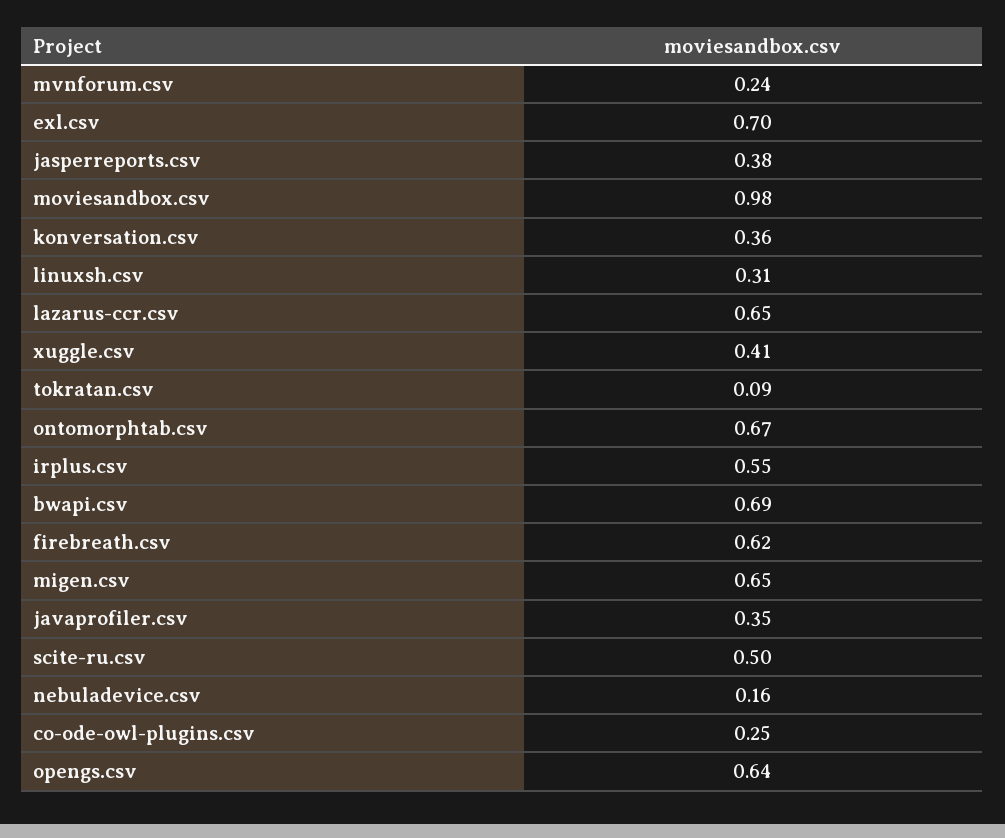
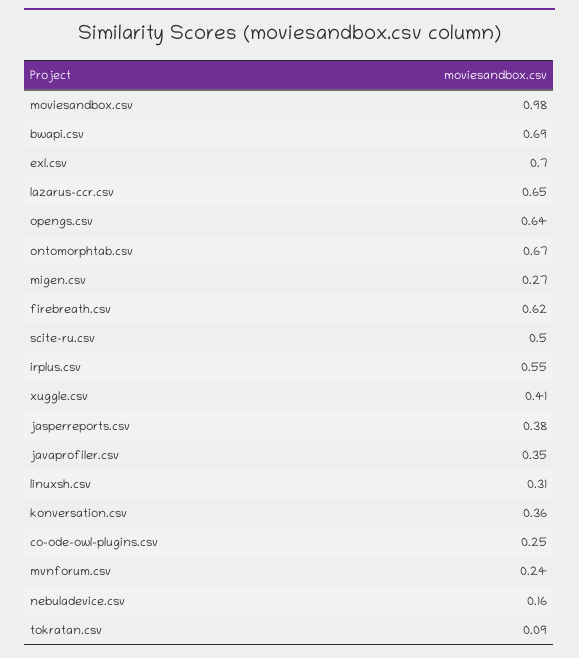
migen.csv: 0.65 -> 0.27

